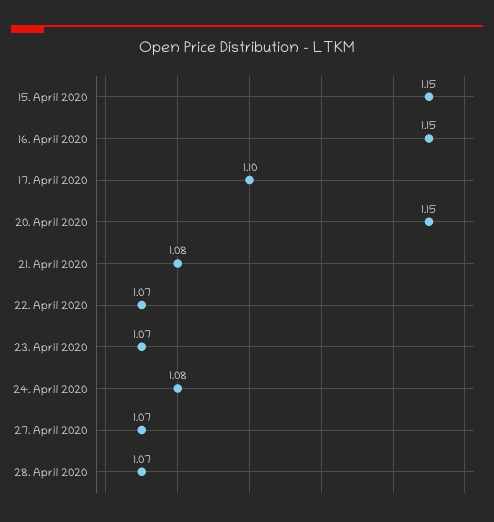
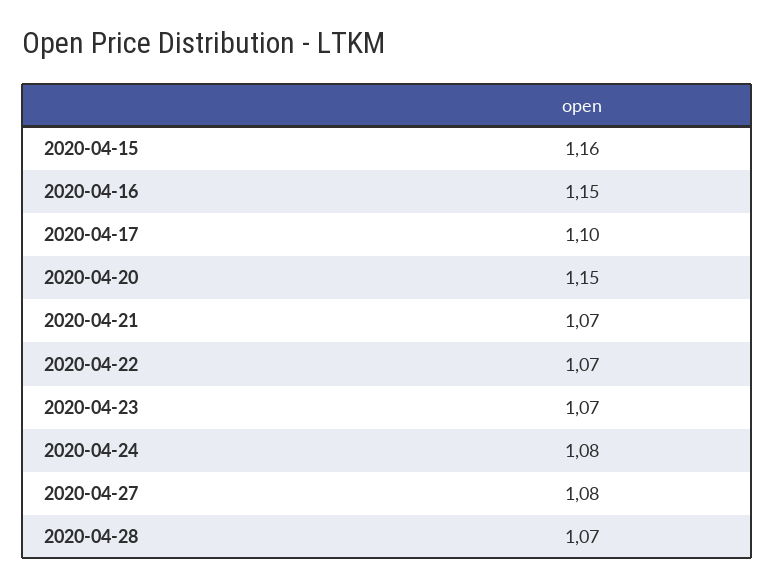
15. April 2020: 1.15 -> 1.16
21. April 2020: 1.08 -> 1.07
27. April 2020: 1.07 -> 1.08

